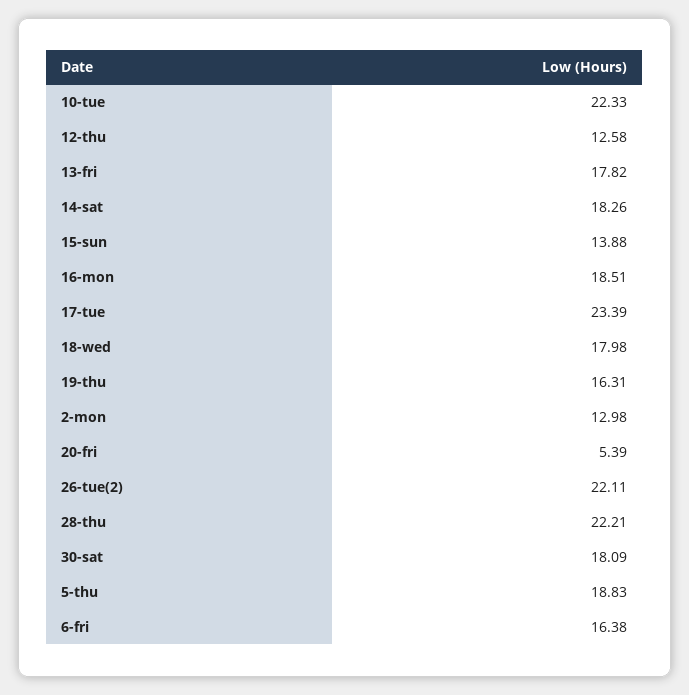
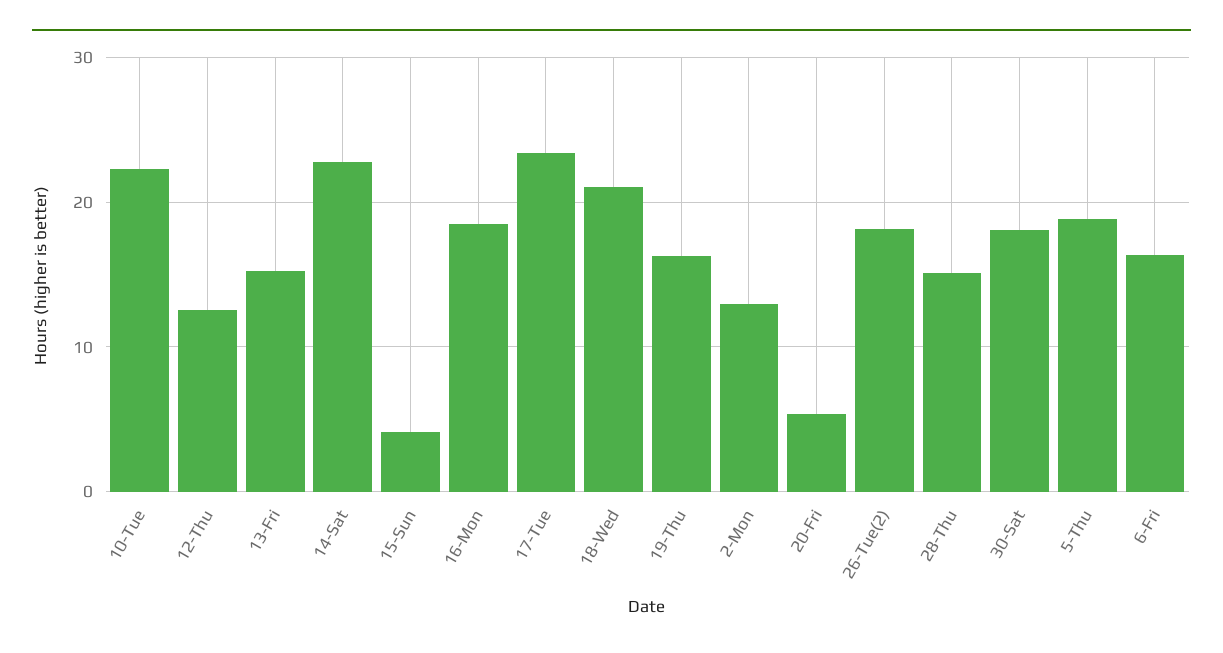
13-fri: 17.82 -> 15
14-sat: 18.26 -> 23
15-sun: 13.88 -> 4
18-wed: 17.98 -> 21
26-tue(2): 22.11 -> 18
28-thu: 22.21 -> 15

